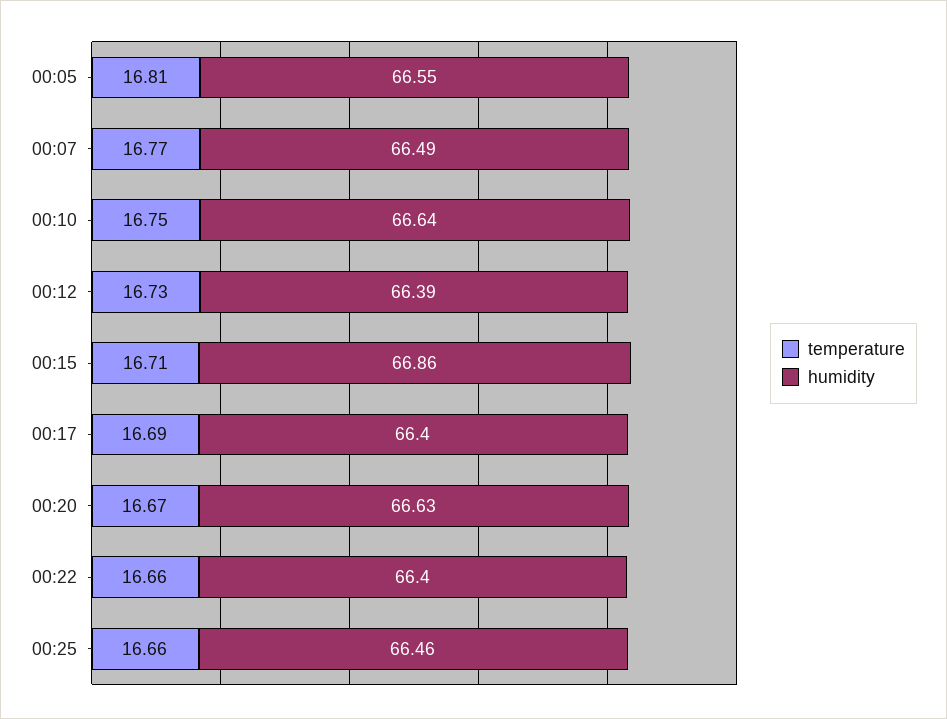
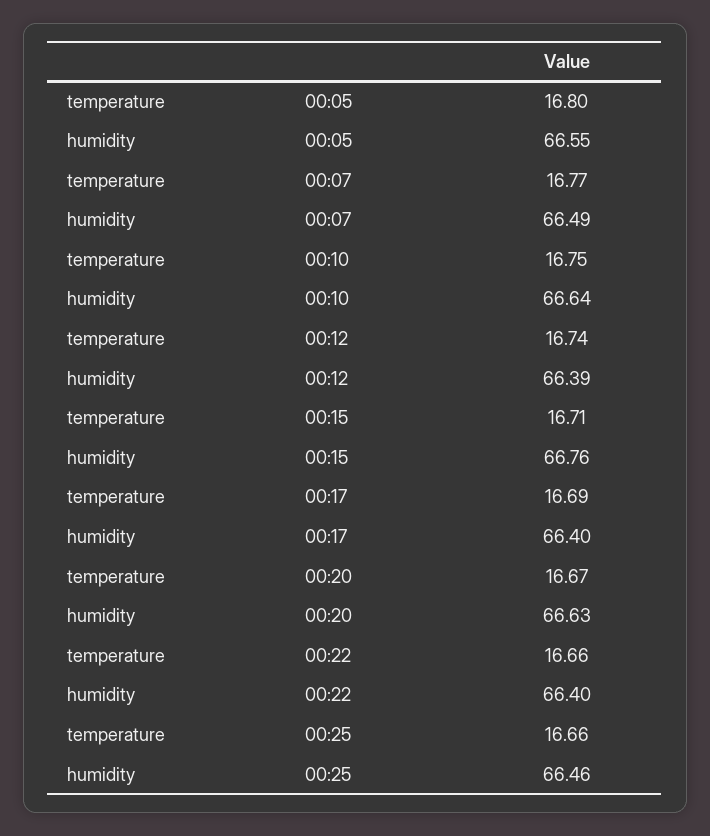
temperature, 00:05: 16.81 -> 16.8
temperature, 00:12: 16.73 -> 16.74
humidity, 00:15: 66.86 -> 66.76

